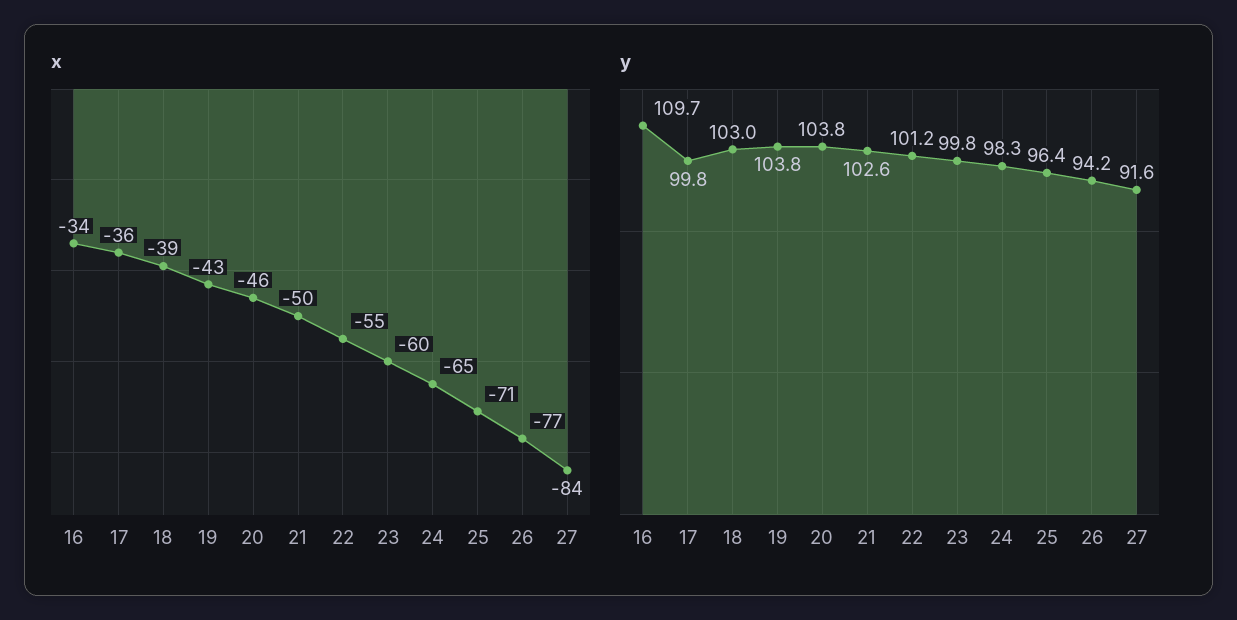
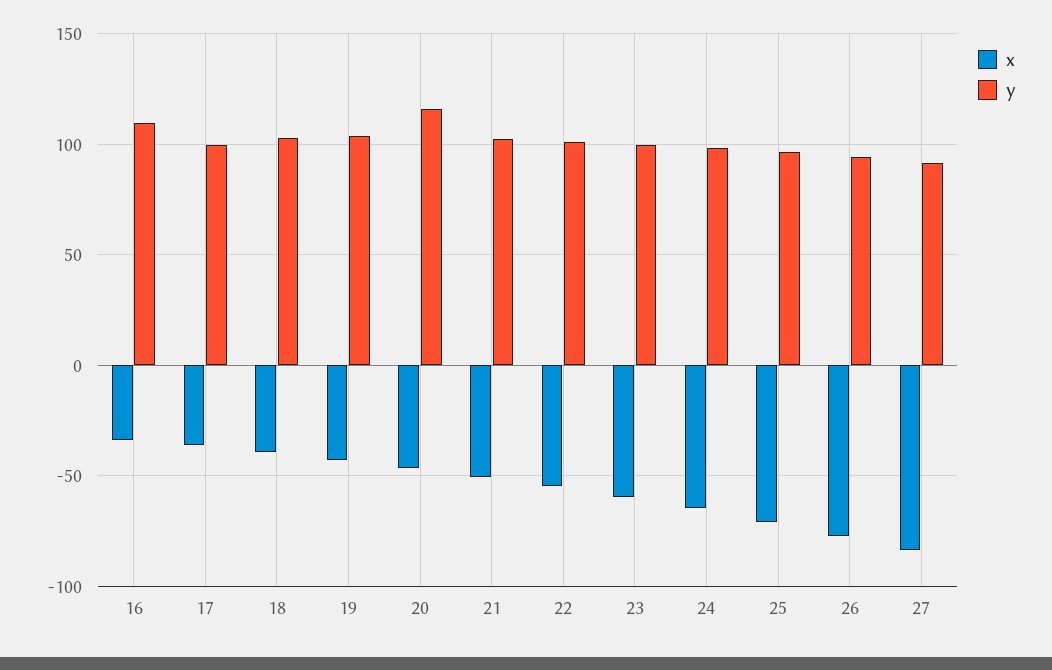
y, 20: 103.8 -> 115

